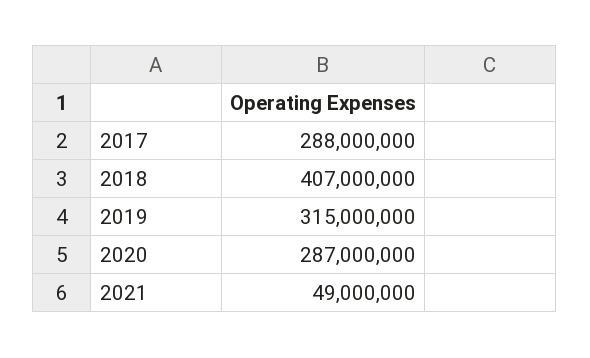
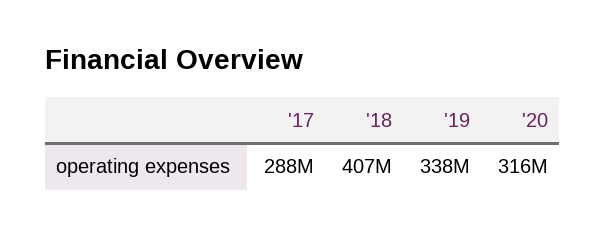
2019: 315000000 -> 338000000
2020: 287000000 -> 316000000
2021: 49000000 -> none

